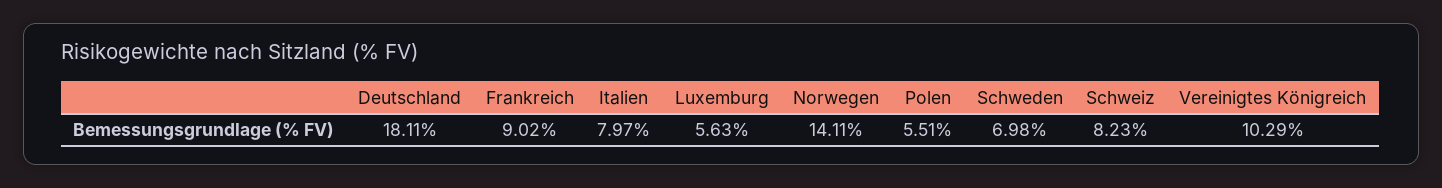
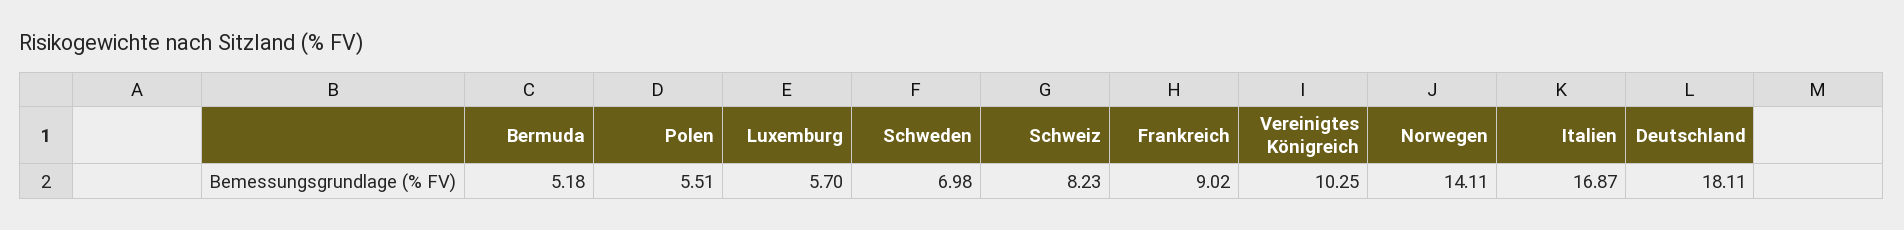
Italien: 7.97 -> 16.87
Luxemburg: 5.63 -> 5.7
Vereinigtes Königreich: 10.29 -> 10.25
Bermuda: none -> 5.18

